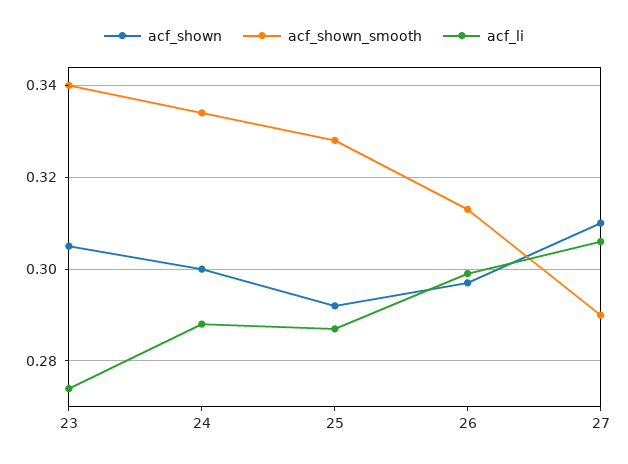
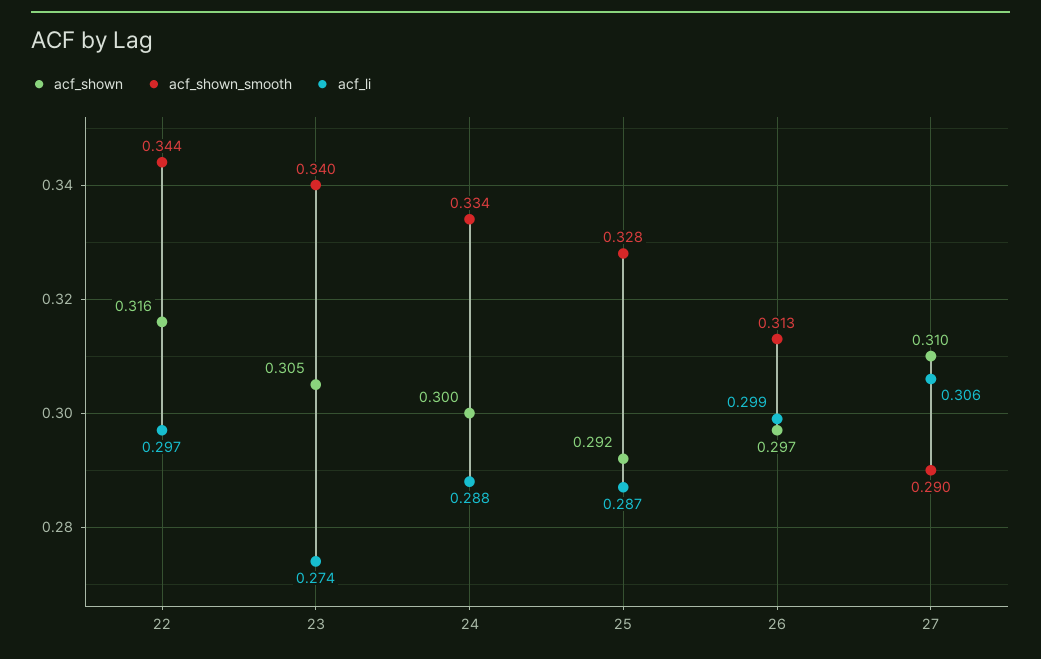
acf_shown, 22: none -> 0.316
acf_shown_smooth, 22: none -> 0.344
acf_li, 22: none -> 0.297

